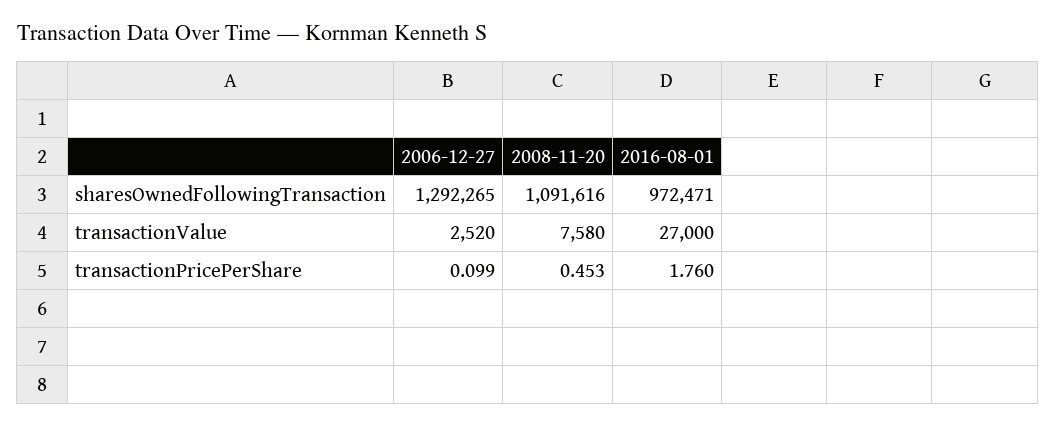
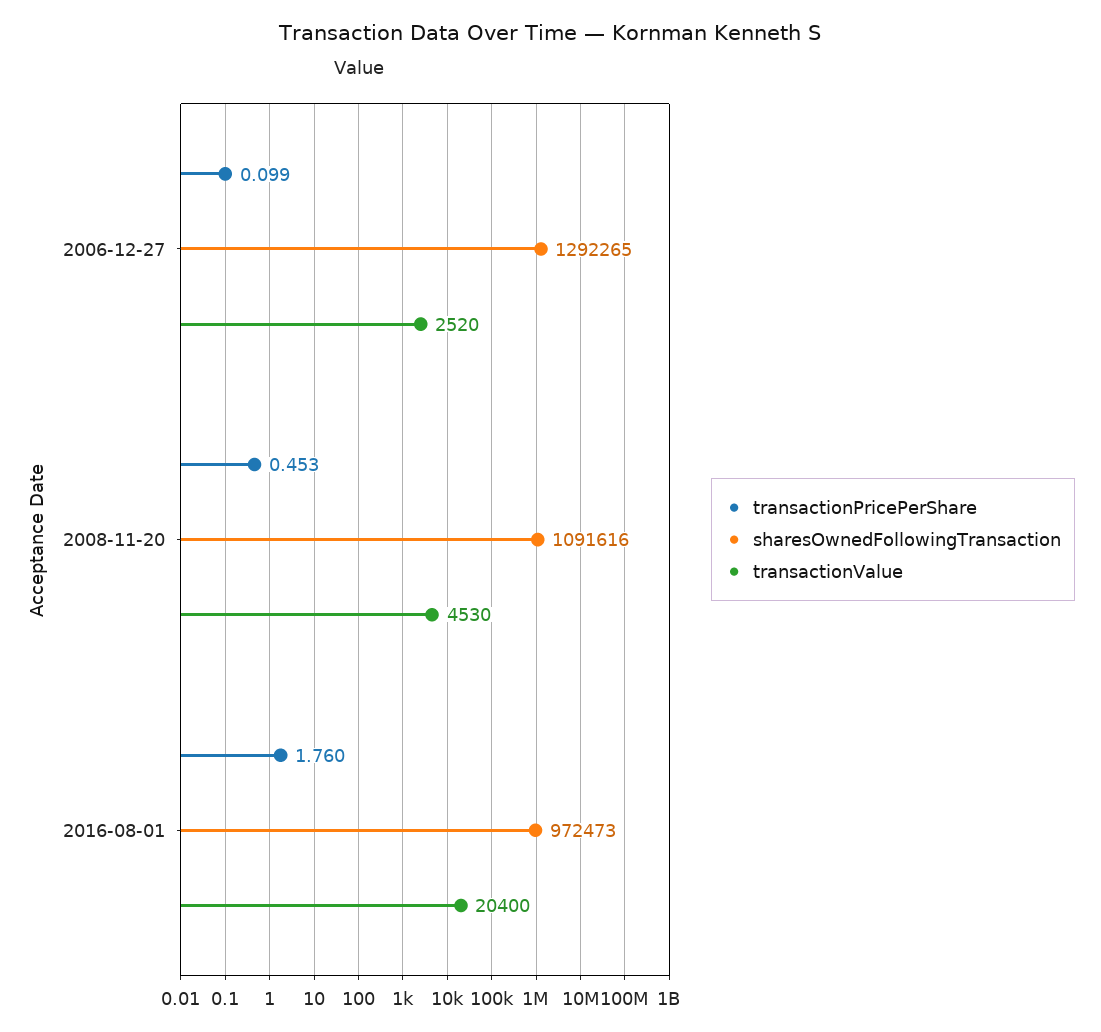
sharesOwnedFollowingTransaction, 2016-08-01: 972471 -> 972473
transactionValue, 2008-11-20: 7580 -> 4530
transactionValue, 2016-08-01: 27000 -> 20400

